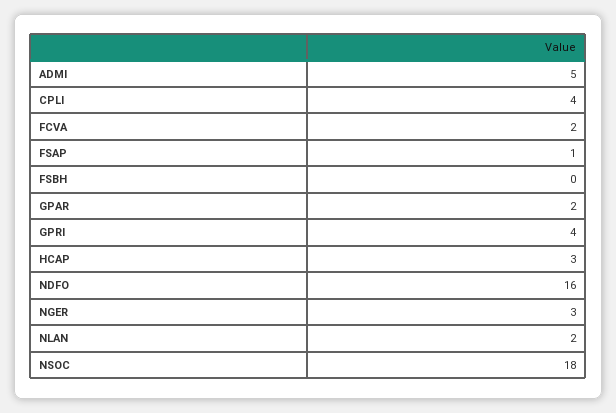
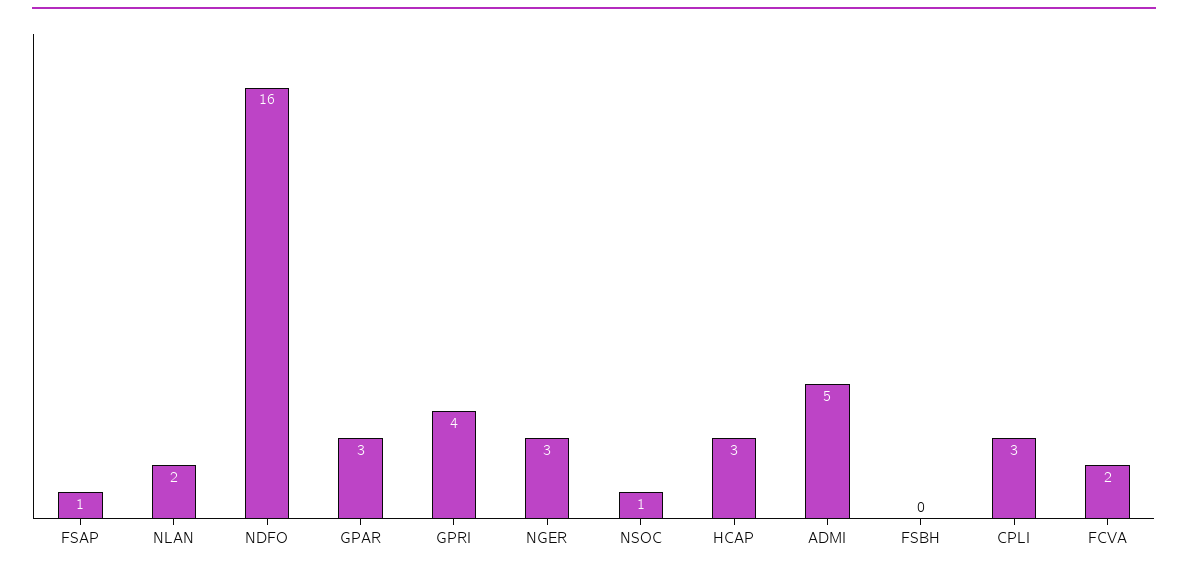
CPLI: 4 -> 3
GPAR: 2 -> 3
NSOC: 18 -> 1

